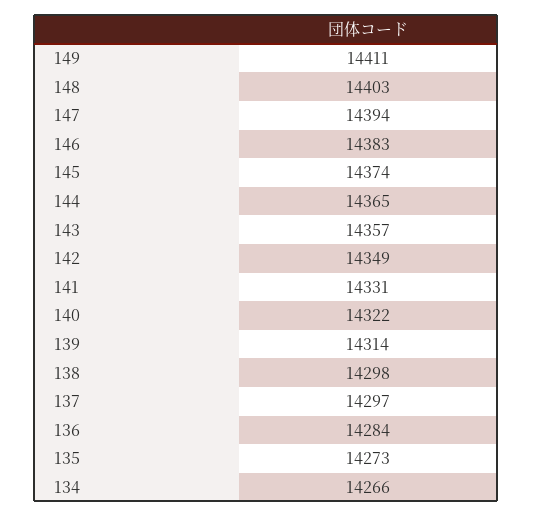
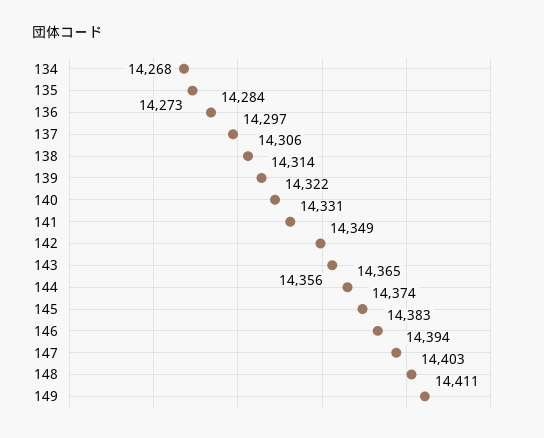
143: 14357 -> 14356
138: 14298 -> 14306
134: 14266 -> 14268

